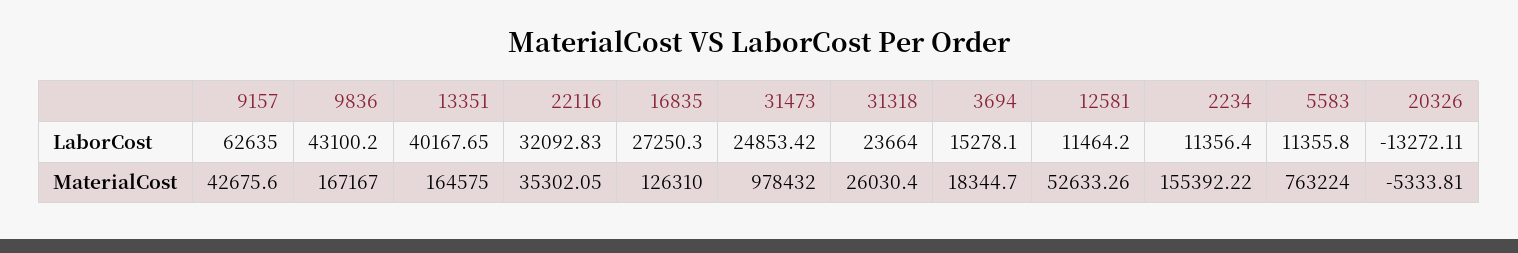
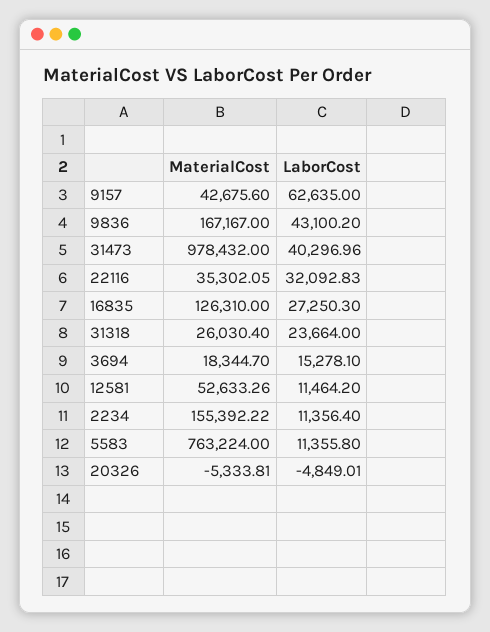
13351, LaborCost: 40167.65 -> none
31473, LaborCost: 24853.42 -> 40296.96
20326, LaborCost: -13272.11 -> -4849.01
13351, MaterialCost: 164575 -> none

